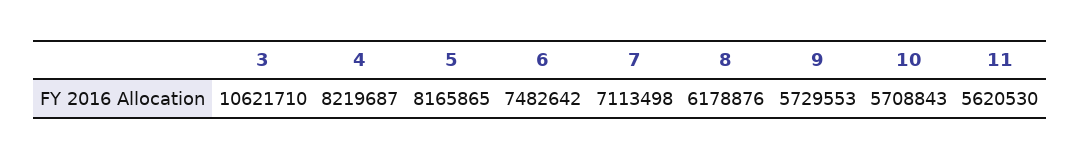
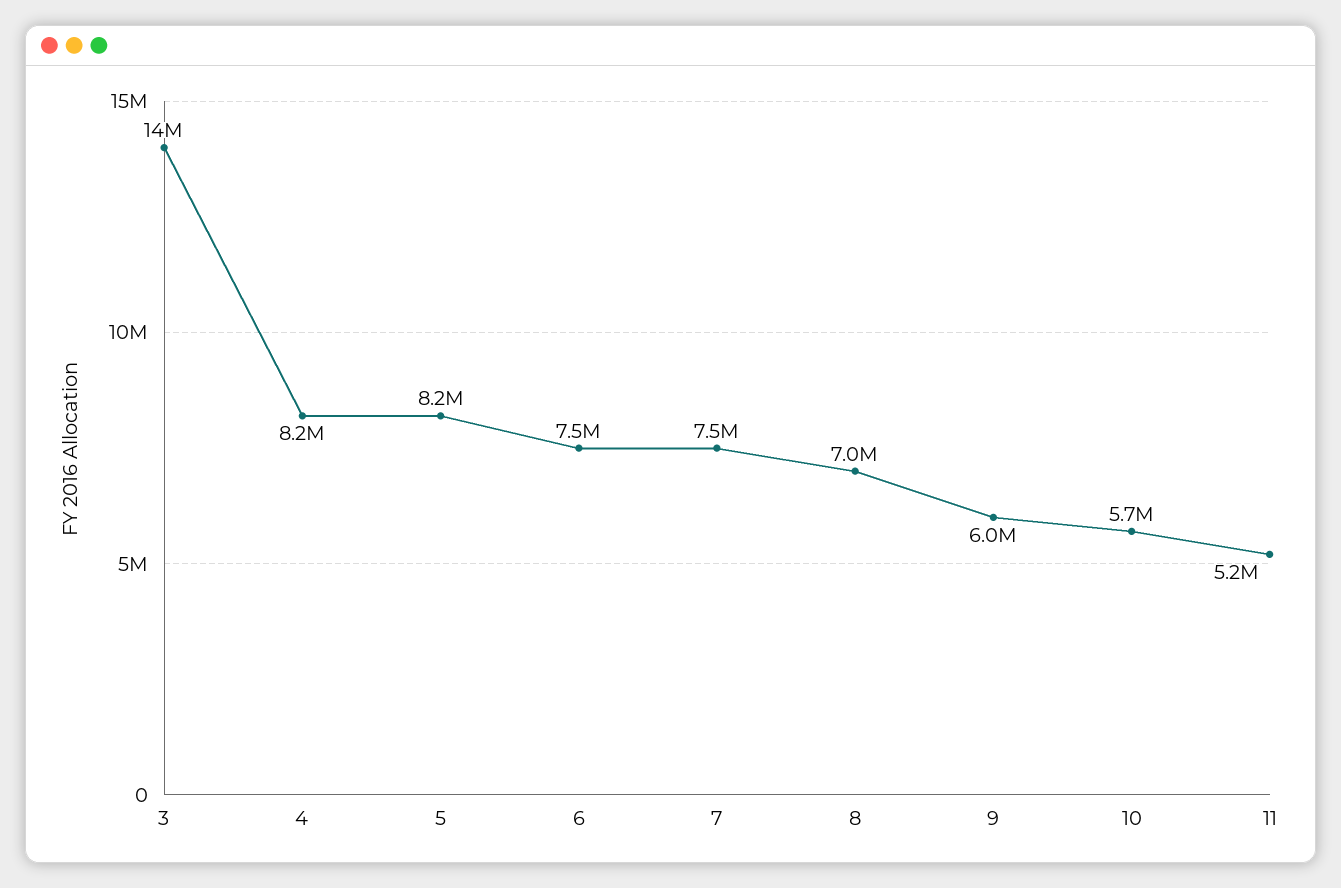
3: 10621710 -> 14000000
7: 7113498 -> 7500000
8: 6178876 -> 7000000
9: 5729553 -> 6000000
11: 5620530 -> 5200000

